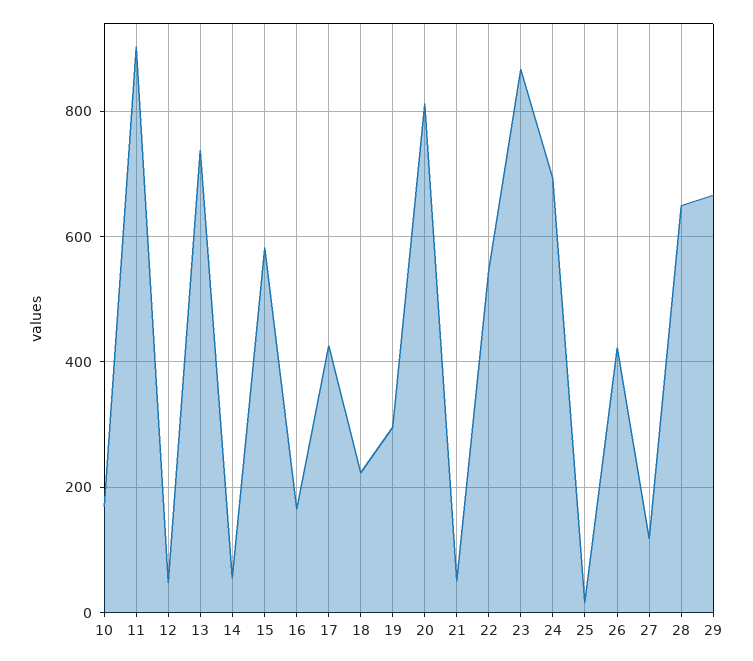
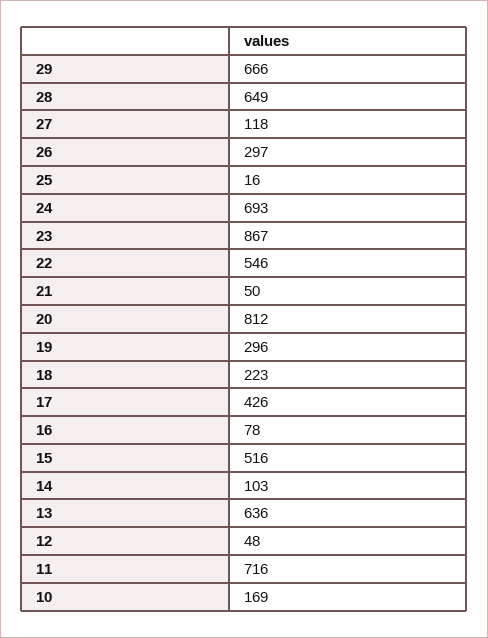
11: 900 -> 716
13: 740 -> 636
14: 60 -> 103
15: 580 -> 516
16: 160 -> 78
26: 420 -> 297

